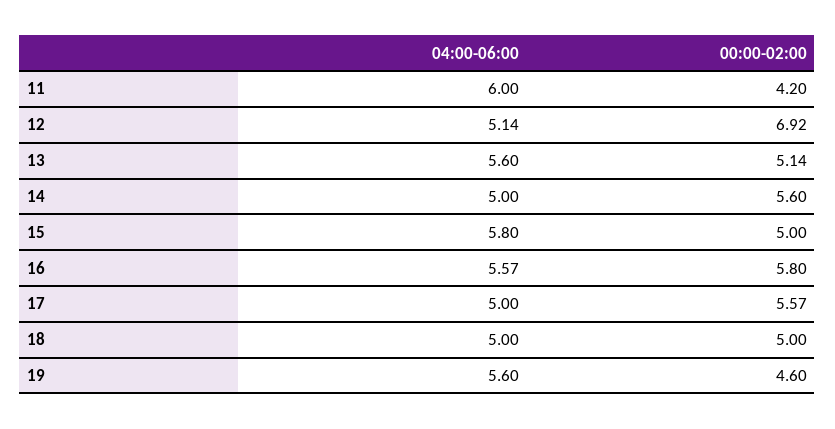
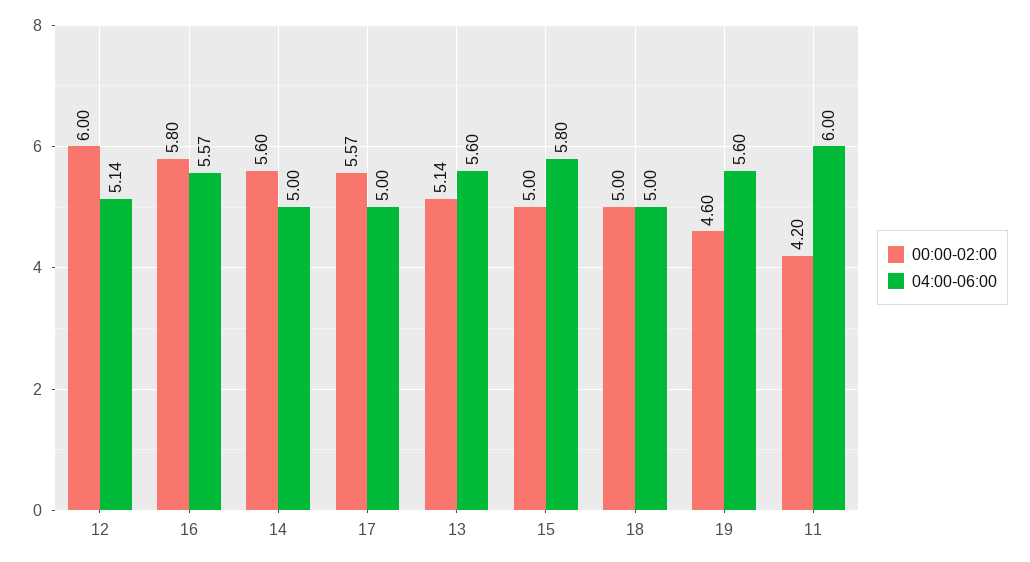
00:00-02:00, 12: 6.92 -> 6

